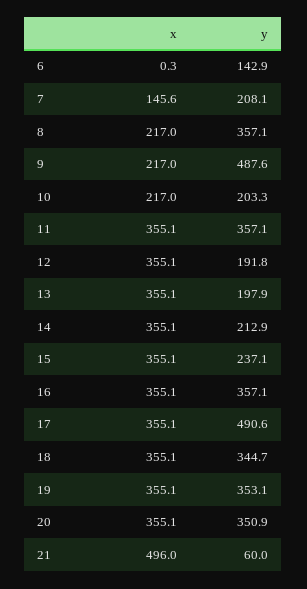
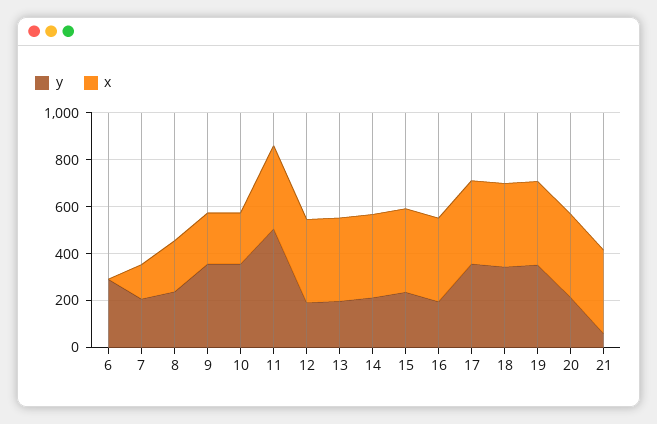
y, 6: 142.9 -> 300
y, 8: 357.1 -> 250
y, 9: 487.6 -> 350
y, 10: 203.3 -> 350
y, 11: 357.1 -> 500
y, 16: 357.1 -> 200
y, 17: 490.6 -> 350
y, 20: 350.9 -> 200
x, 21: 496 -> 350

